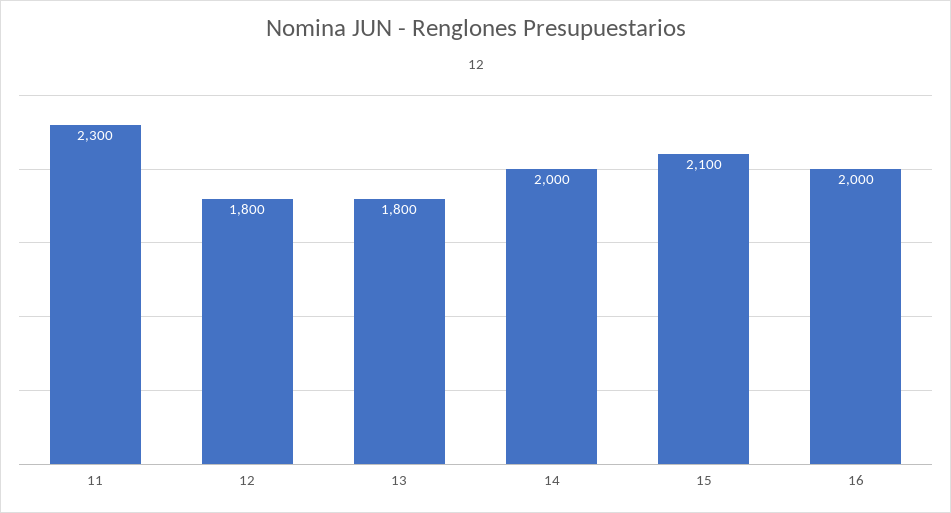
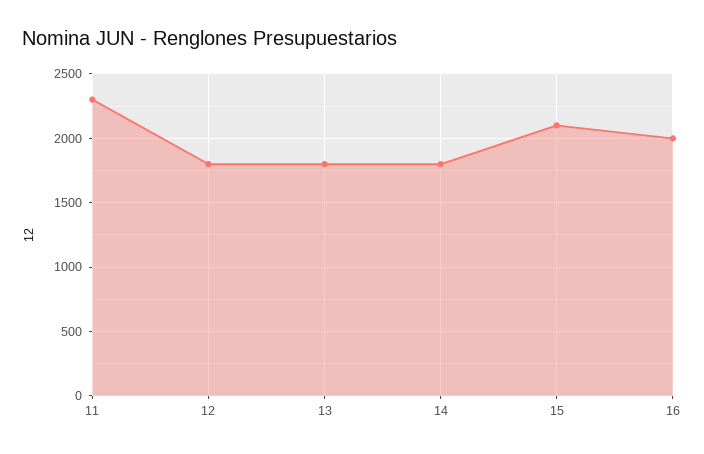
14: 2000 -> 1800

